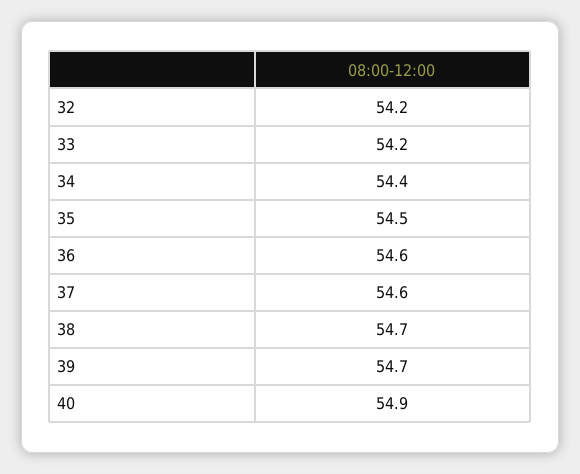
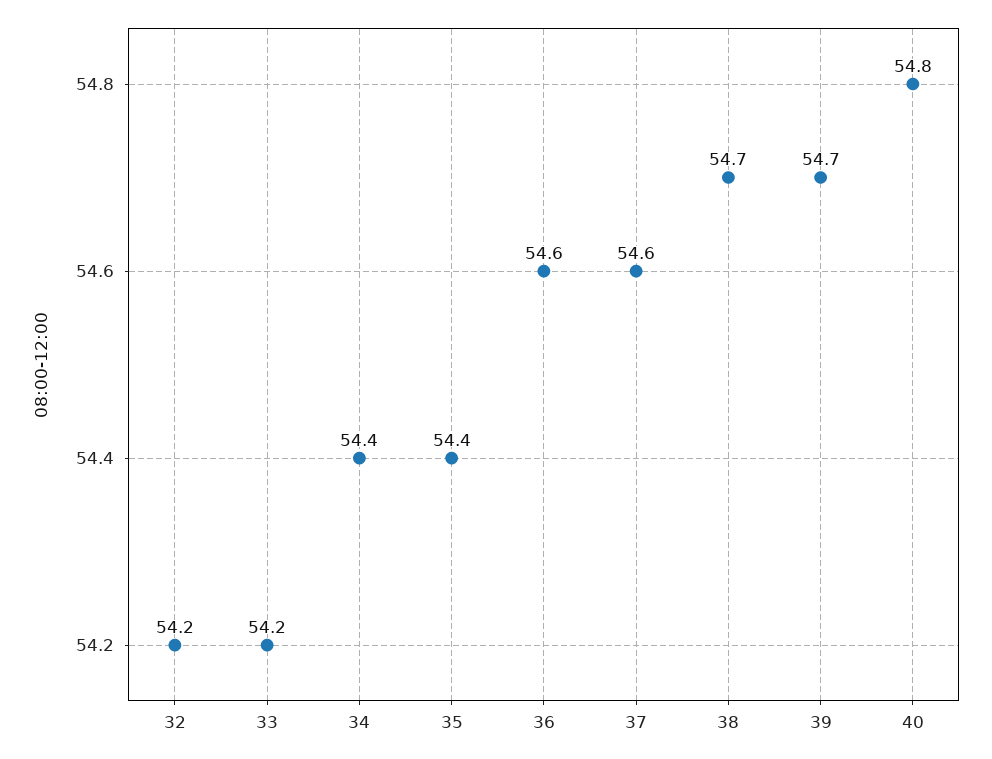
35: 54.5 -> 54.4
40: 54.9 -> 54.8

